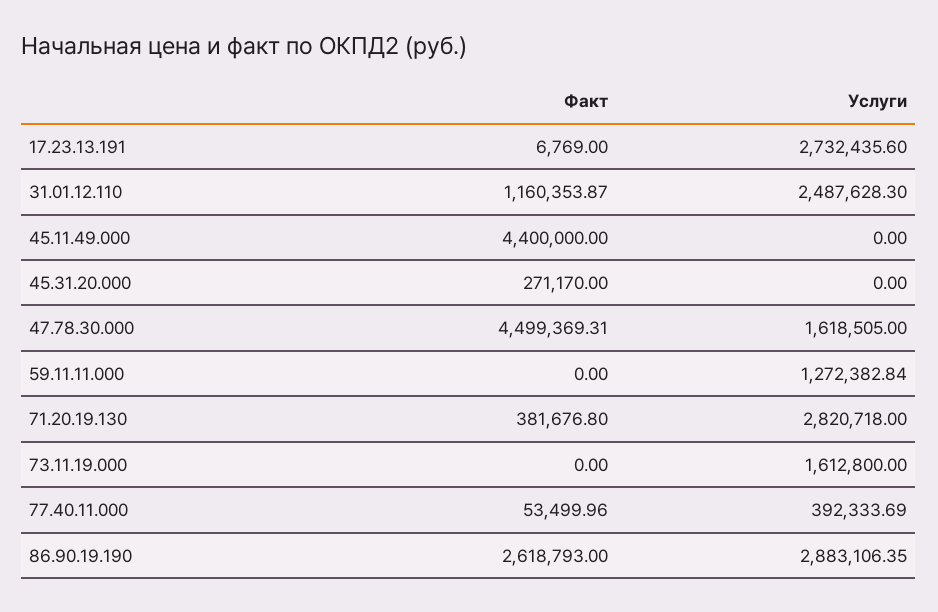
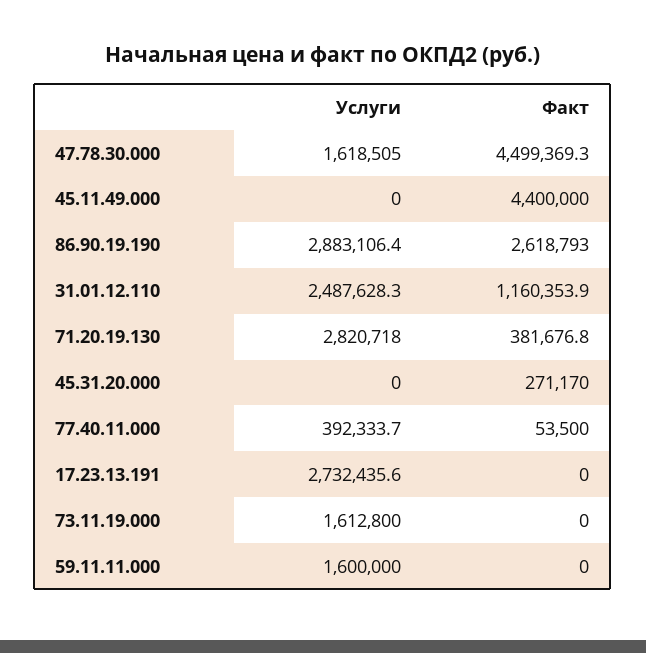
Факт, 17.23.13.191: 6769 -> 0
Услуги, 59.11.11.000: 1272382.84 -> 1600000

